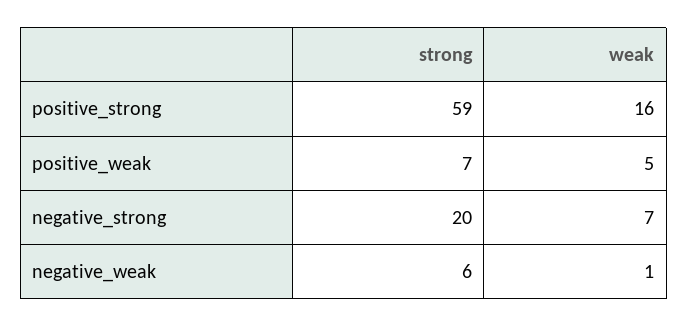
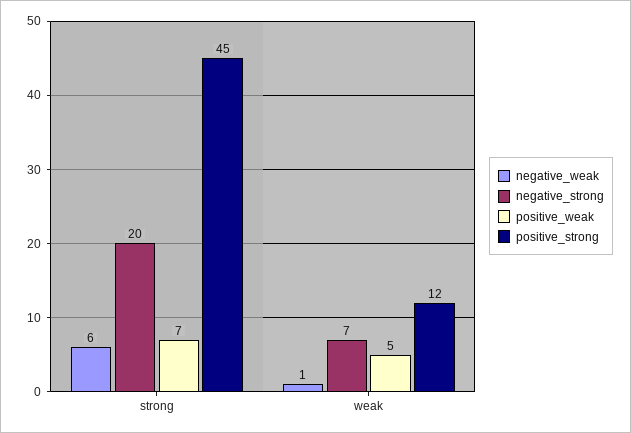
positive_strong, strong: 59 -> 45
positive_strong, weak: 16 -> 12

